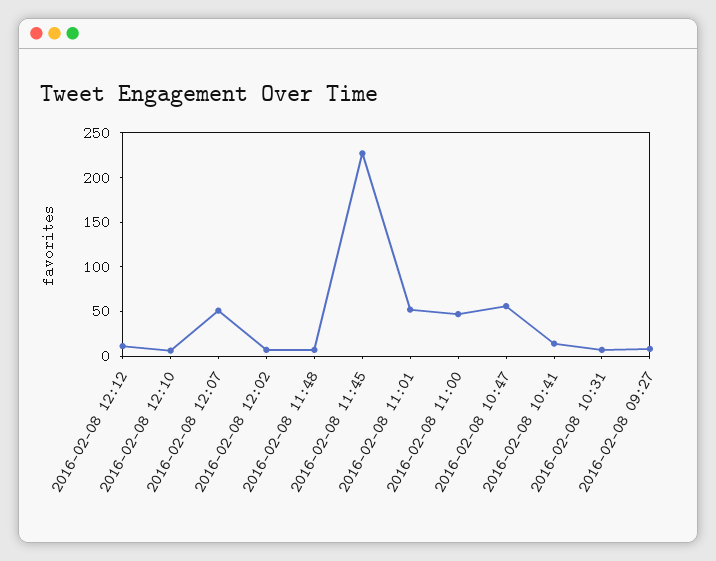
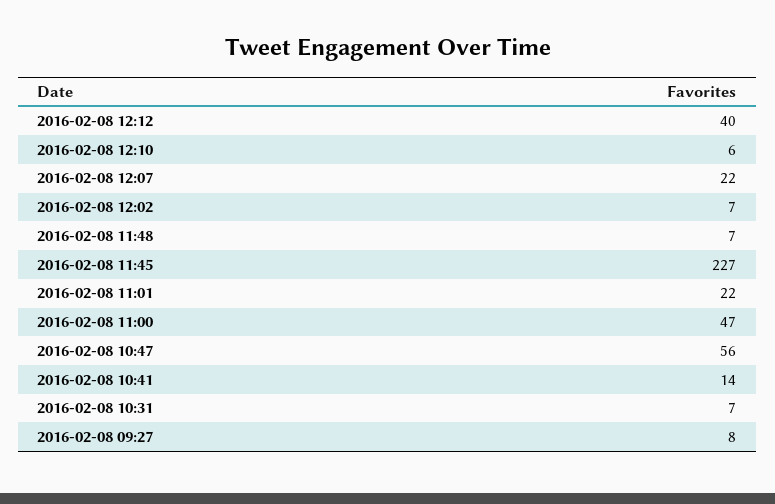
2016-02-08 12:12: 10 -> 40
2016-02-08 12:07: 50 -> 22
2016-02-08 11:01: 50 -> 22

